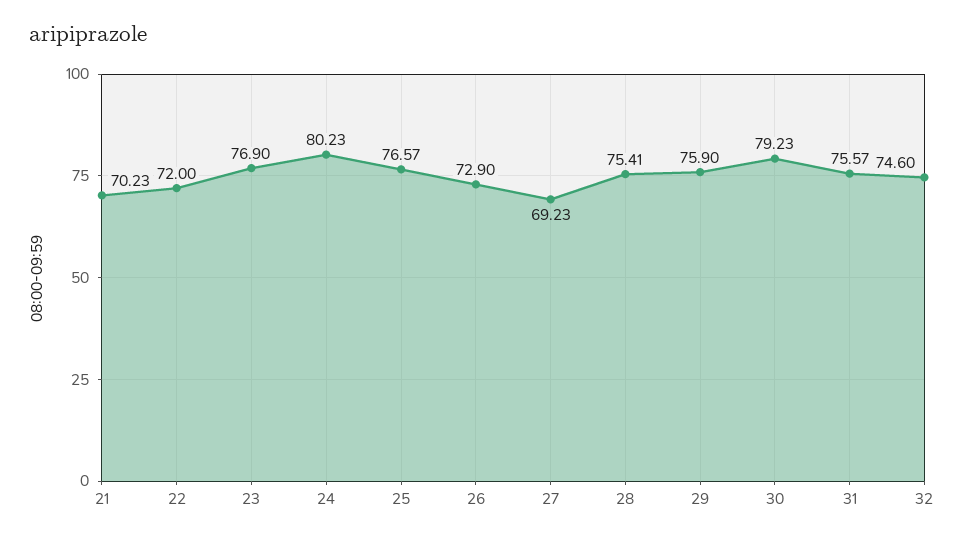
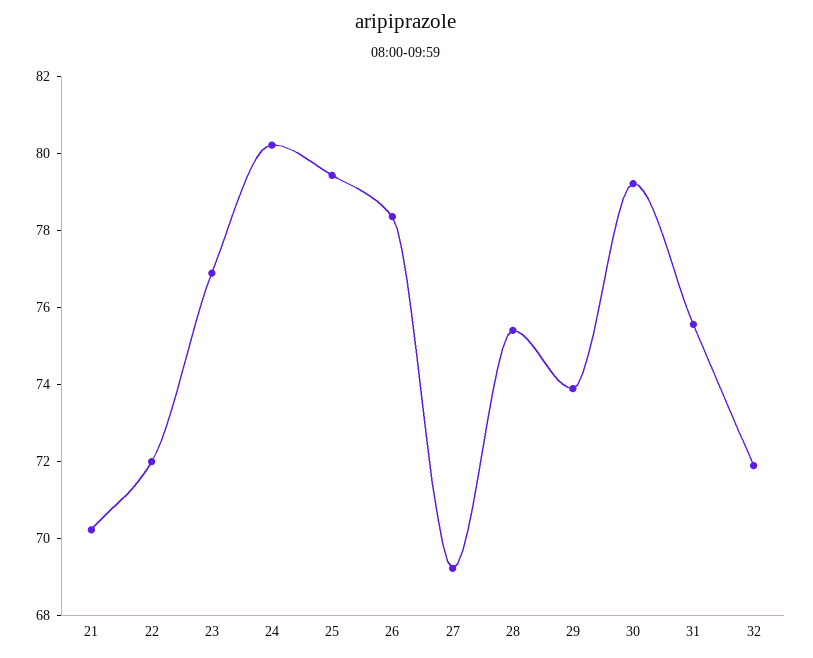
25: 76.57 -> 79.5
26: 72.9 -> 78.5
29: 75.9 -> 74
32: 74.6 -> 72

